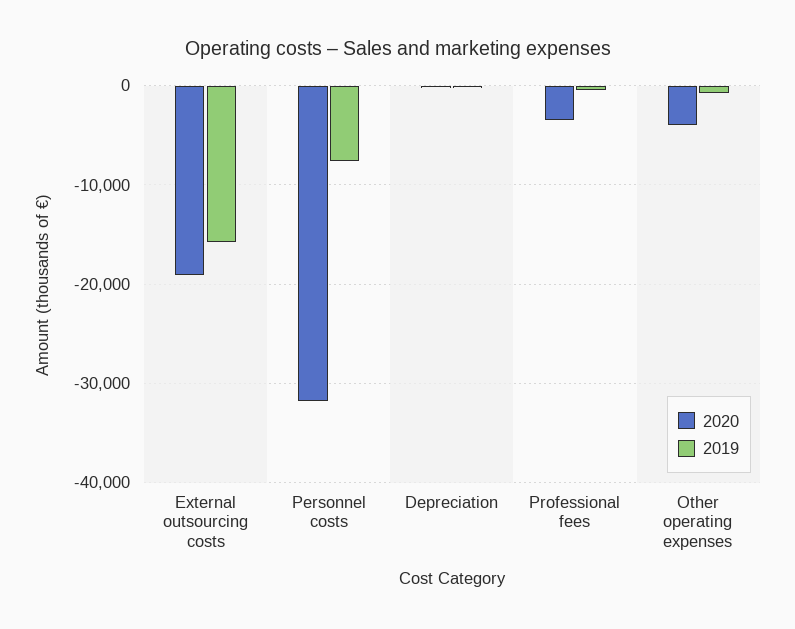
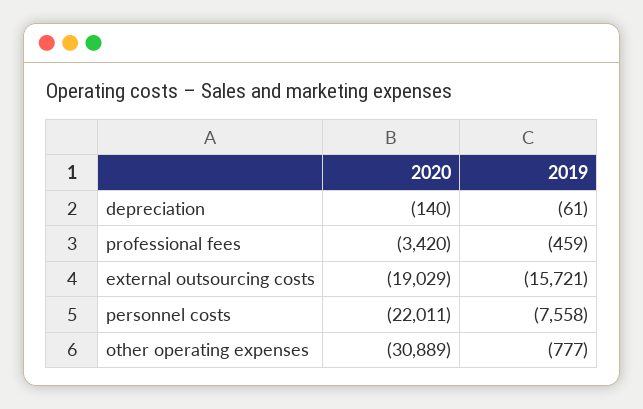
2020, Personnel costs: -32000 -> -22011
2020, Other operating expenses: -4000 -> -30889

